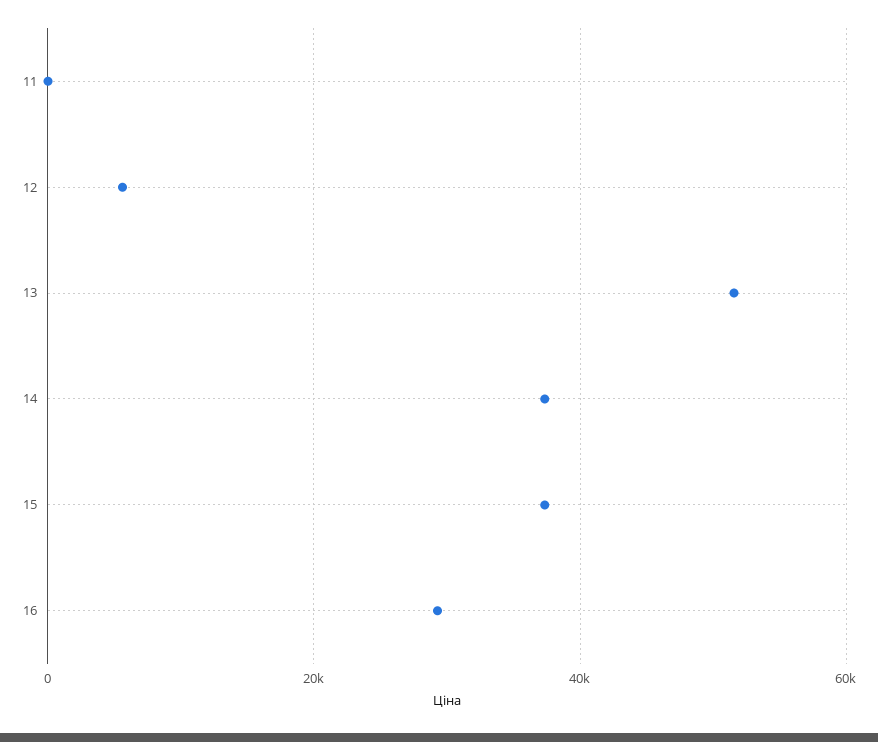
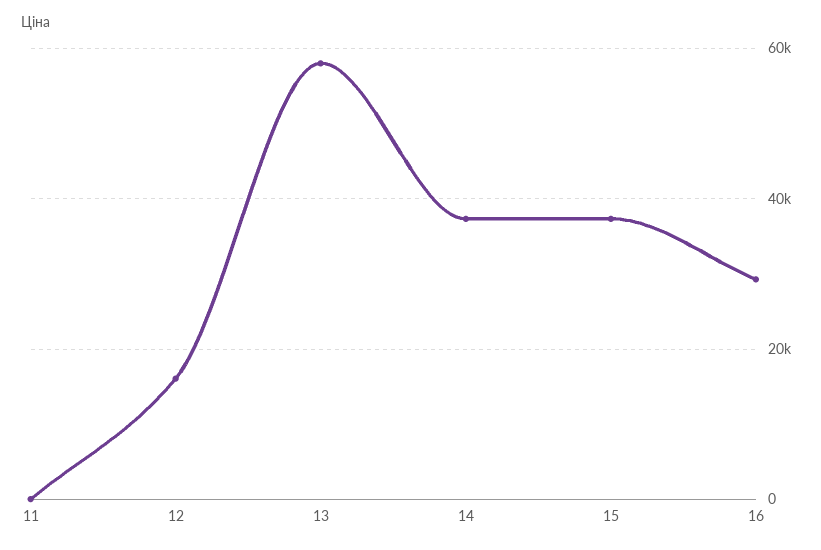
12: 6000 -> 16000
13: 52000 -> 58000

